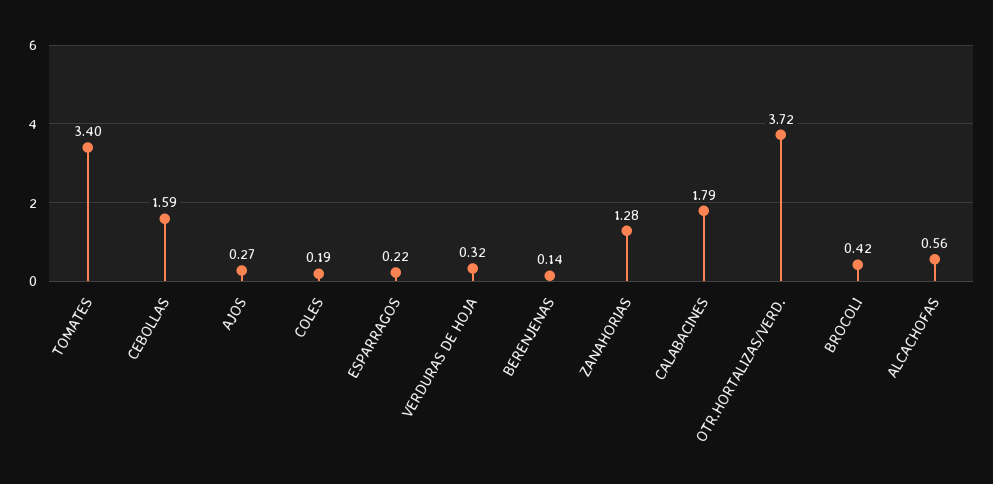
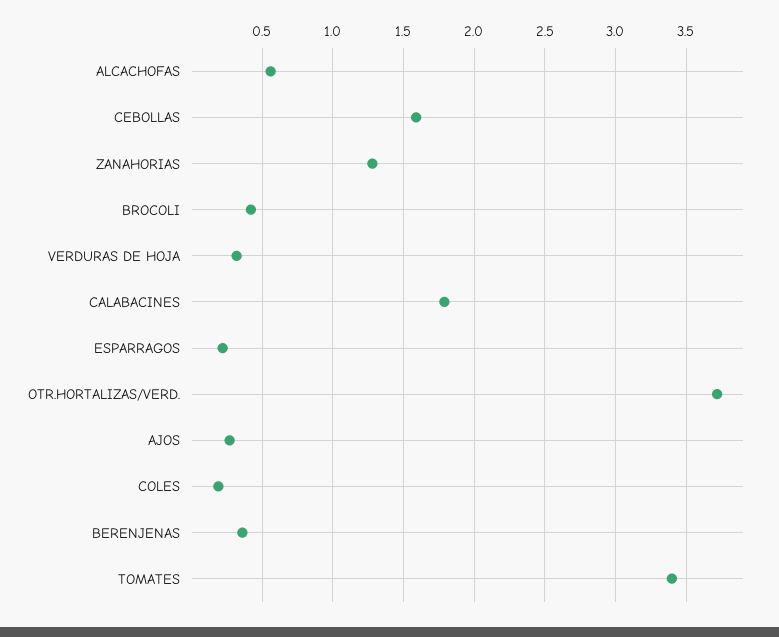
BERENJENAS: 0.14 -> 0.35

